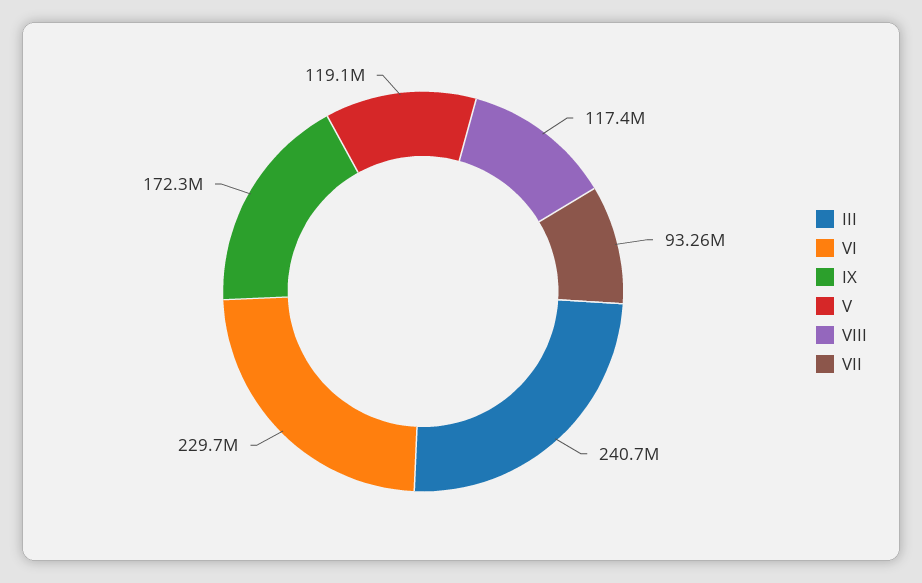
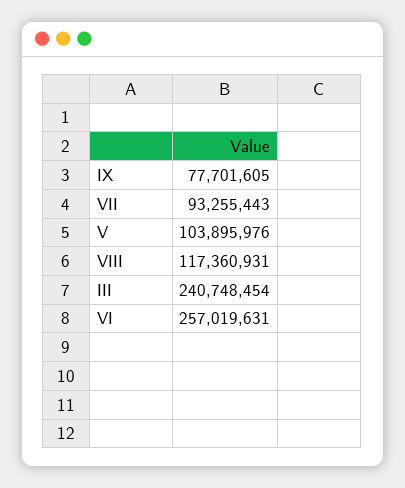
VI: 229700000 -> 257019631
IX: 172300000 -> 77701605
V: 119100000 -> 103895976

